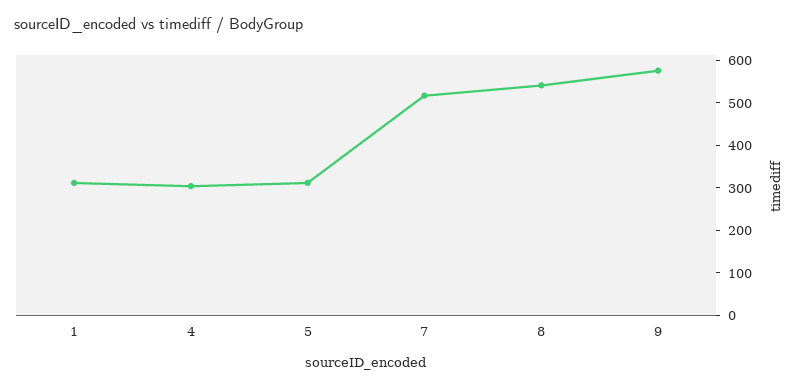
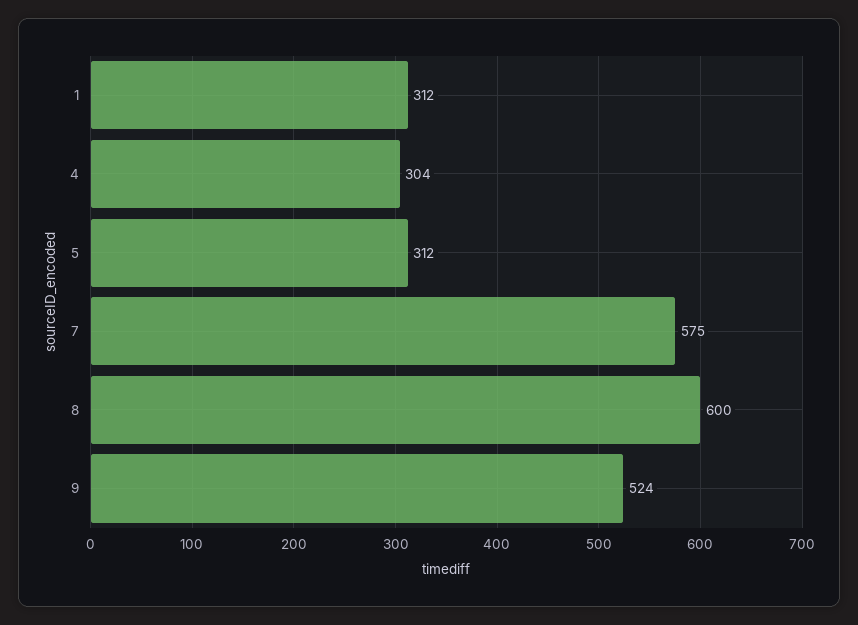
7: 520 -> 575
8: 540 -> 600
9: 580 -> 524

